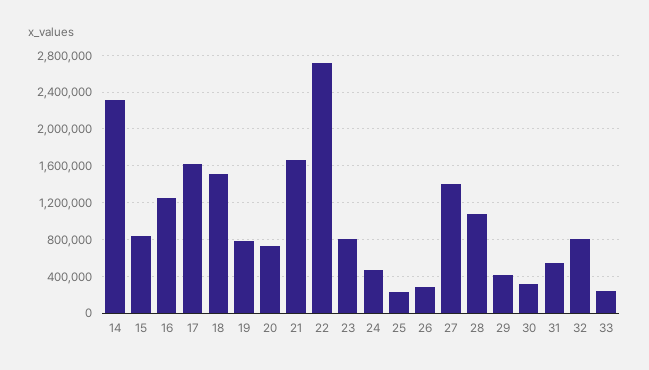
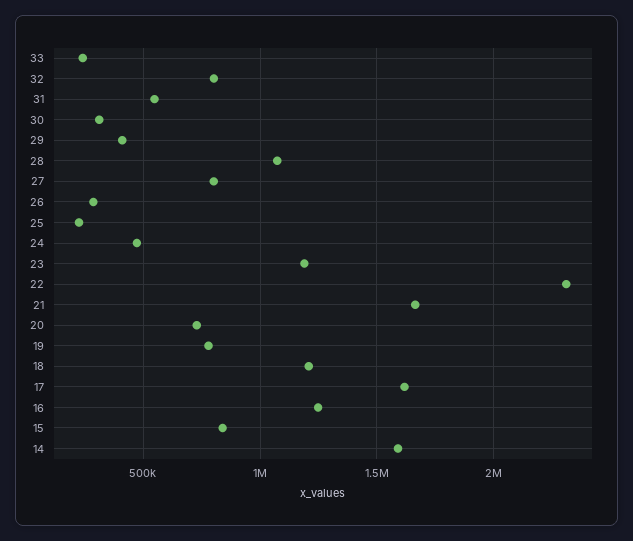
14: 2300000 -> 1600000
18: 1500000 -> 1200000
22: 2700000 -> 2300000
23: 800000 -> 1200000
27: 1400000 -> 800000

